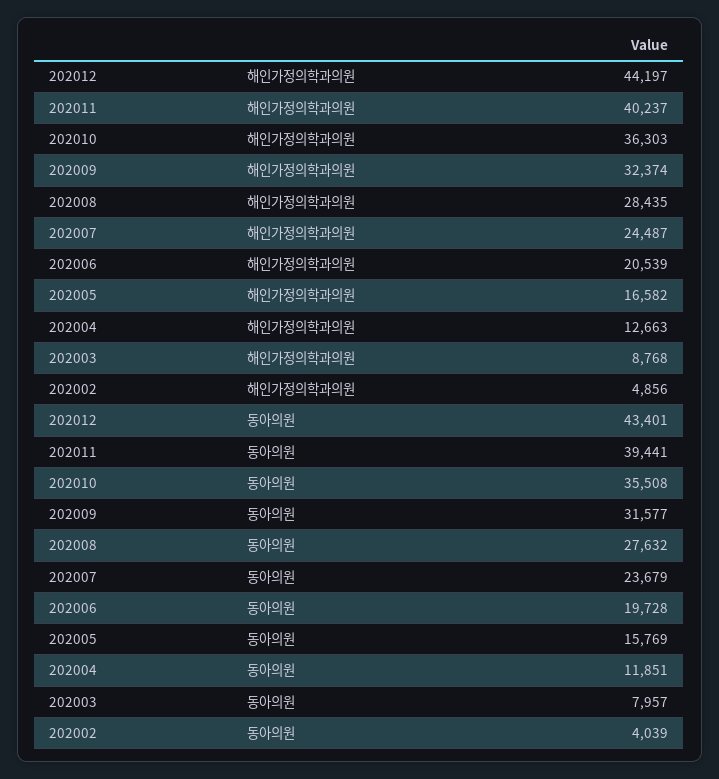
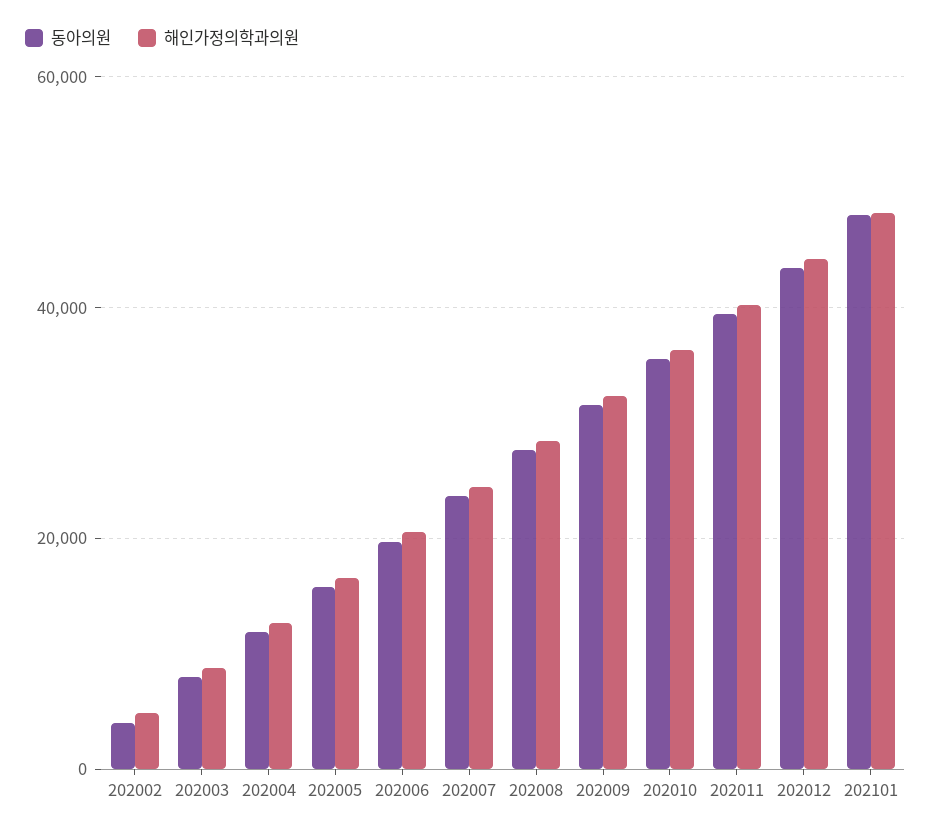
동아의원, 202101: none -> 48000
해인가정의학과의원, 202101: none -> 48000

